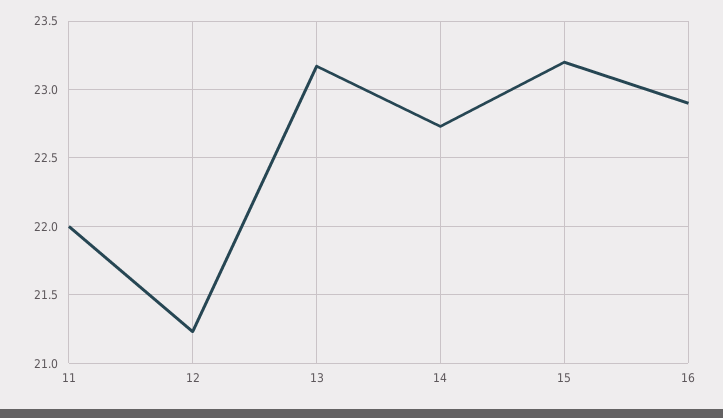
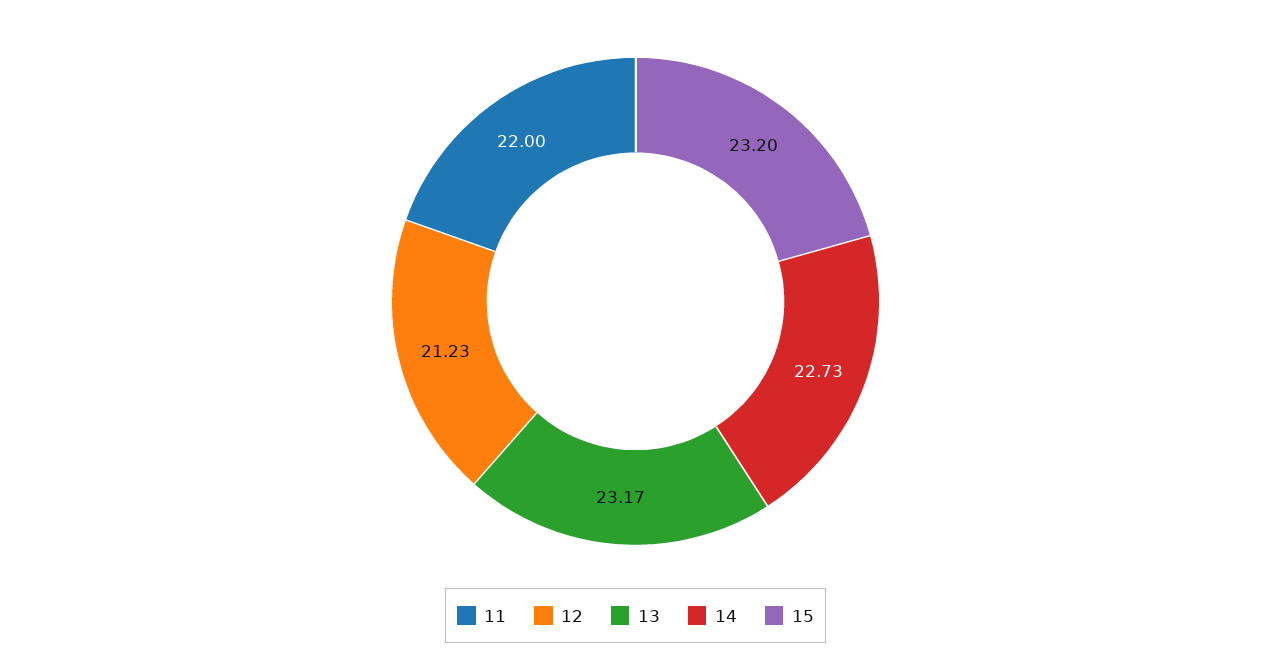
16: 22.9 -> none

